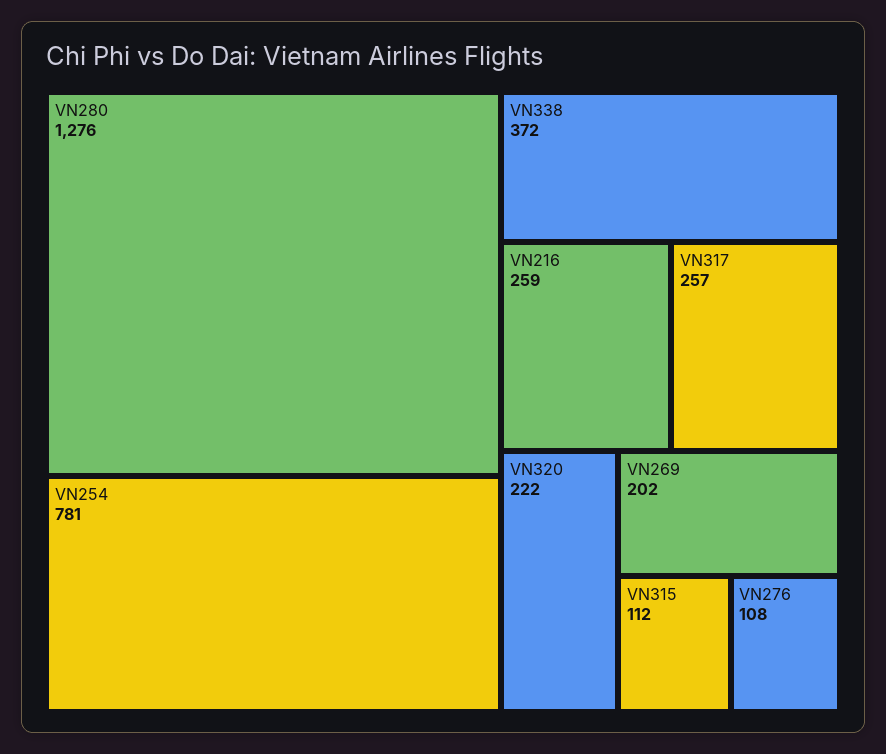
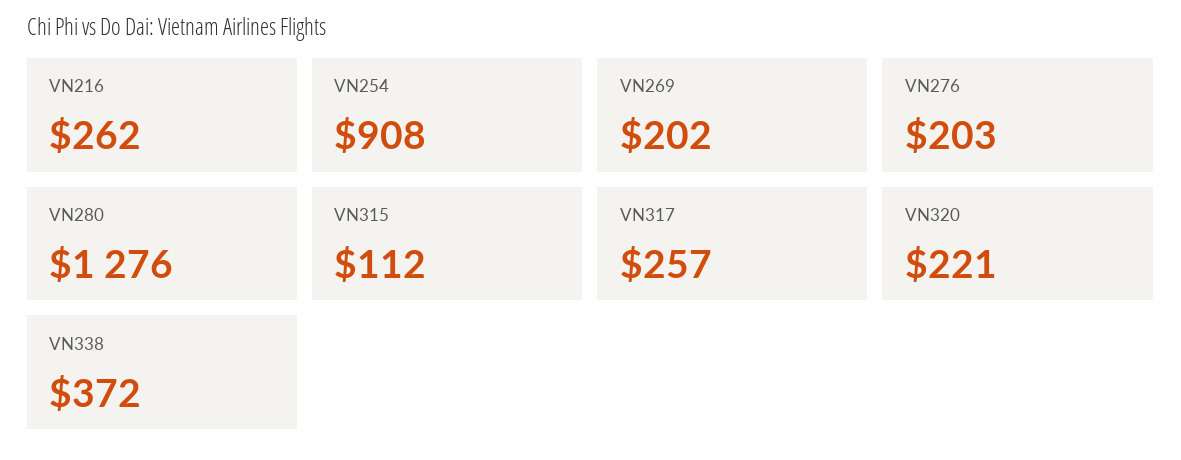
VN254: 781 -> 908
VN216: 259 -> 262
VN320: 222 -> 221
VN276: 108 -> 203

